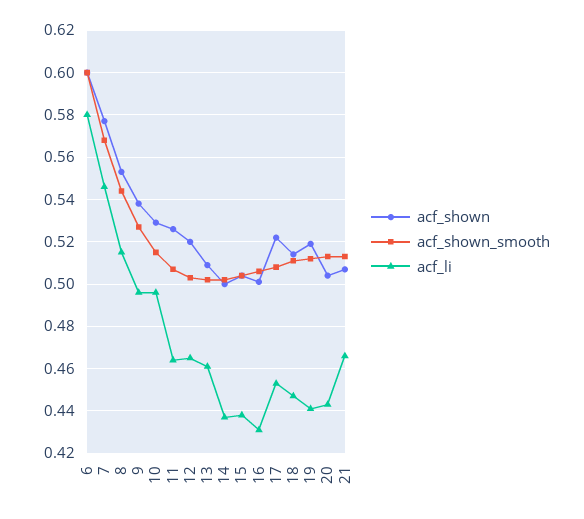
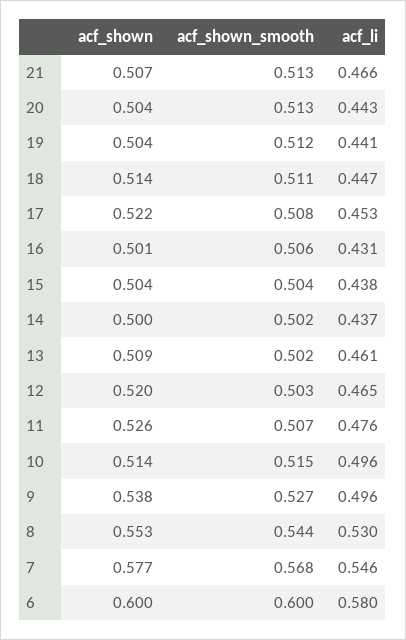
acf_li, 8: 0.515 -> 0.53
acf_shown, 10: 0.53 -> 0.514
acf_li, 11: 0.465 -> 0.476
acf_shown, 19: 0.52 -> 0.504

